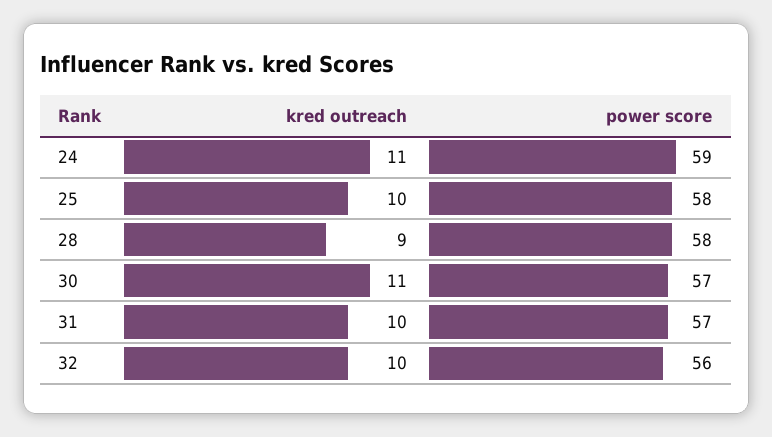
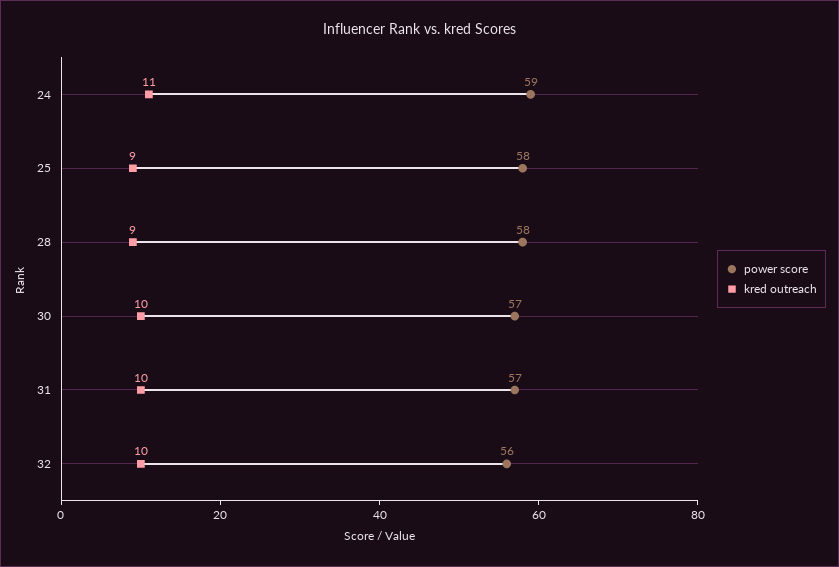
kred outreach, 25: 10 -> 9
kred outreach, 30: 11 -> 10

